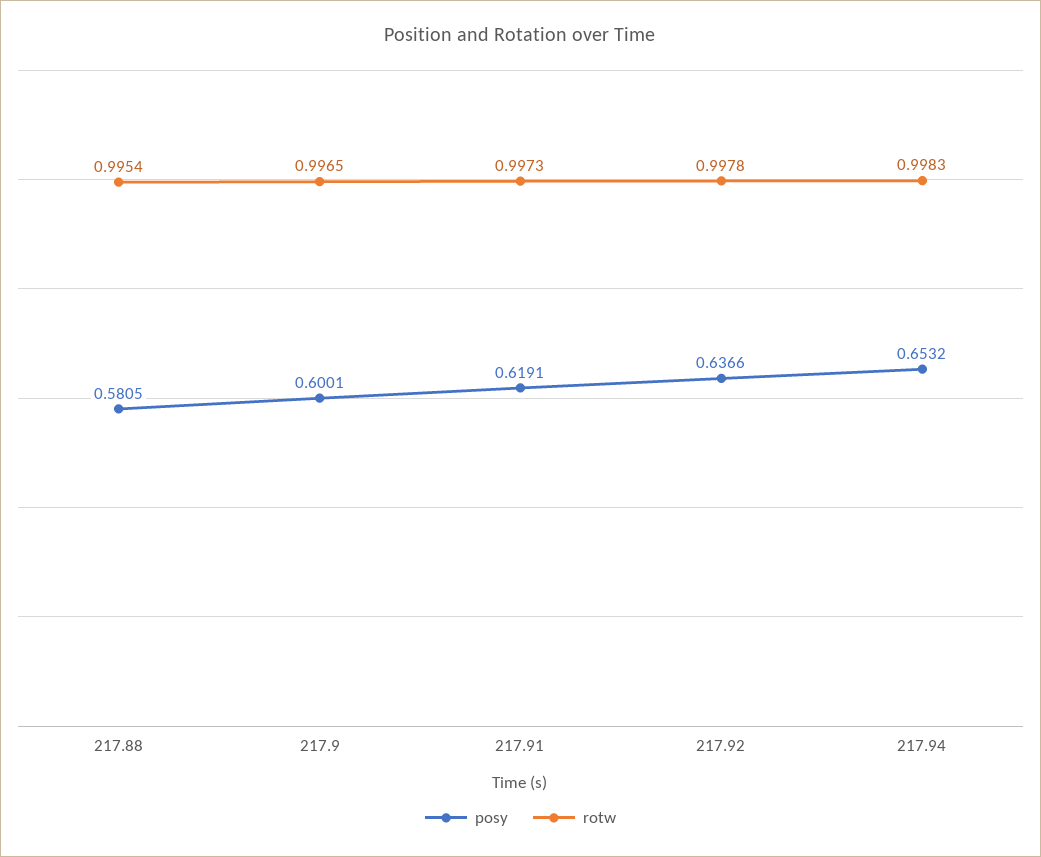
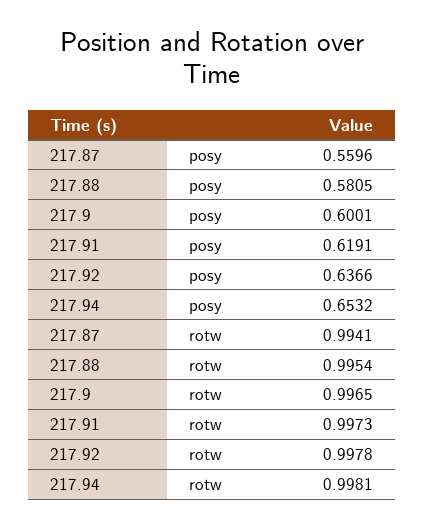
rotw, 217.94: 0.9983 -> 0.9981
posy, 217.87: none -> 0.5596
rotw, 217.87: none -> 0.9941

